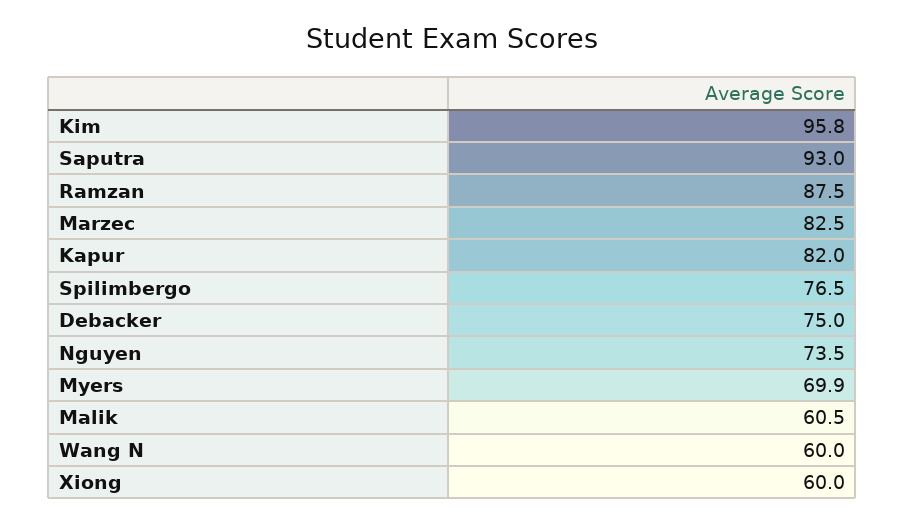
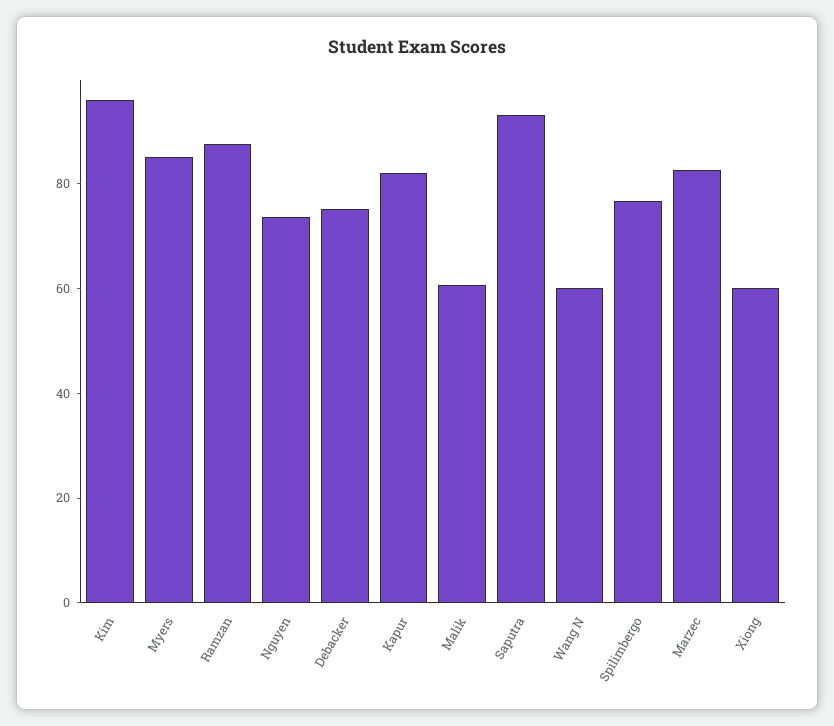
Myers: 69.9 -> 85

